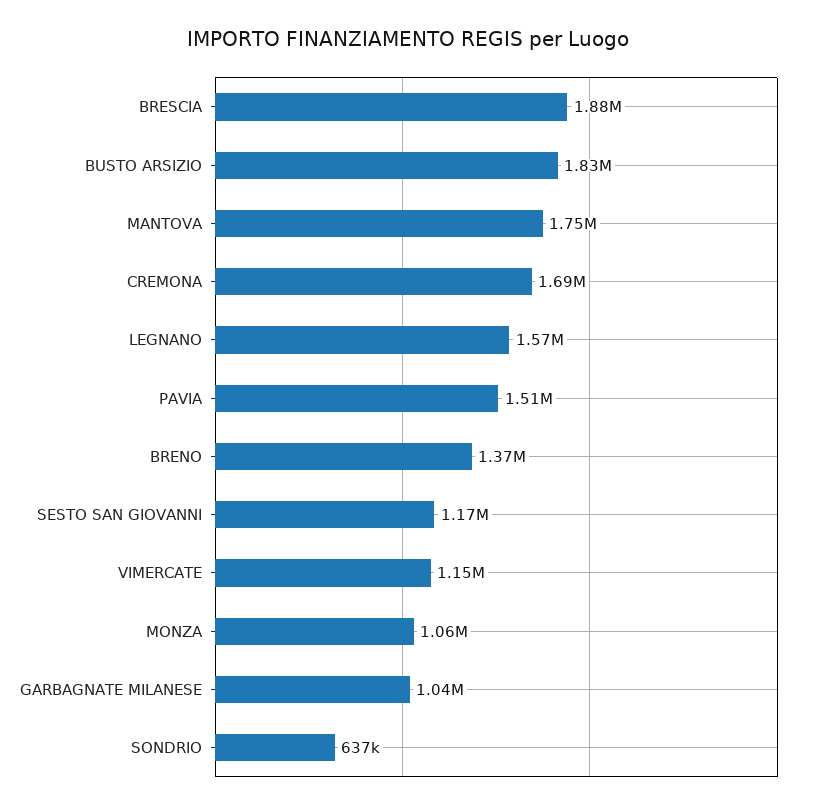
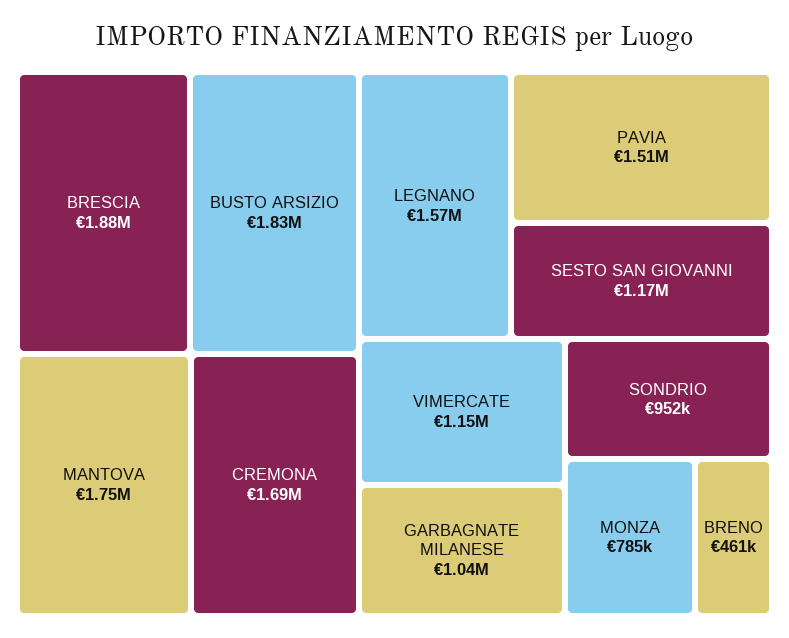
BRENO: 1370000 -> 461000
MONZA: 1060000 -> 785000
SONDRIO: 637000 -> 952000

